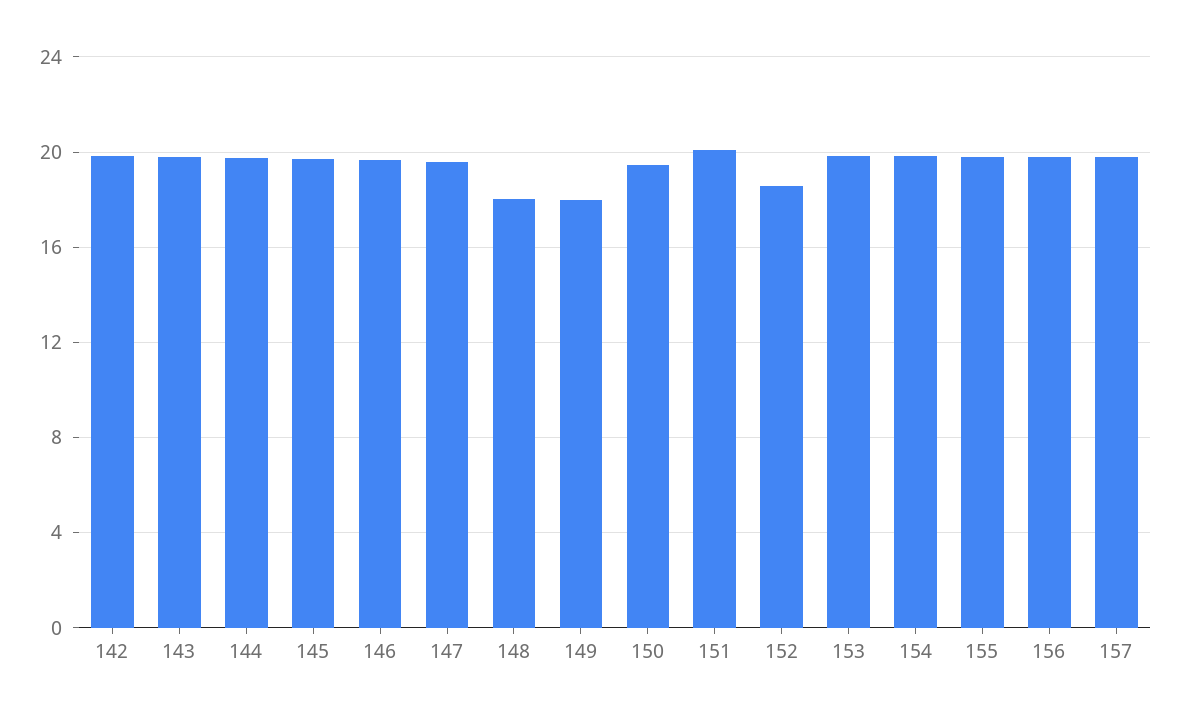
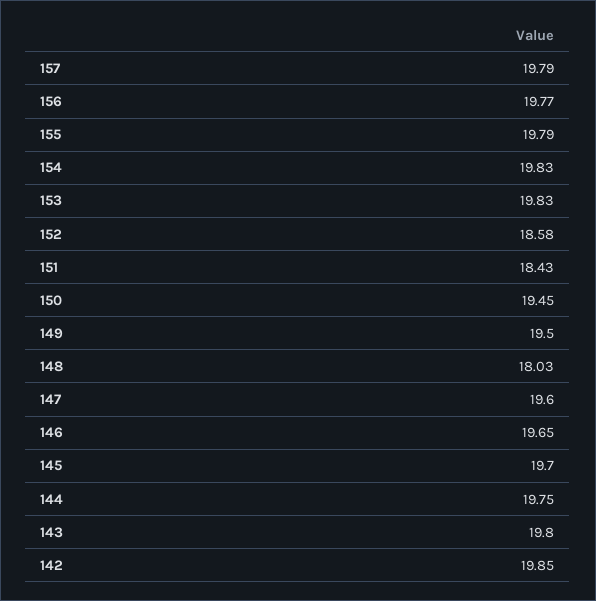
149: 18 -> 19.5
151: 20 -> 18.43

